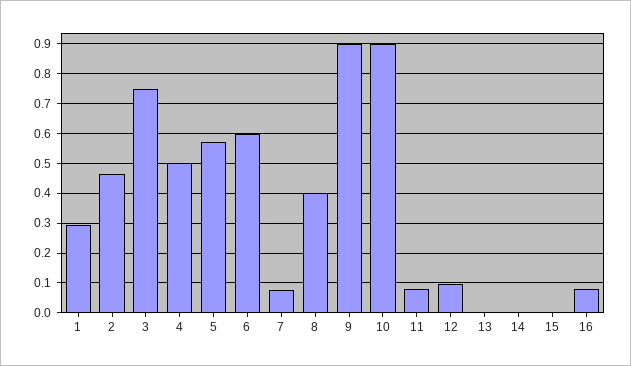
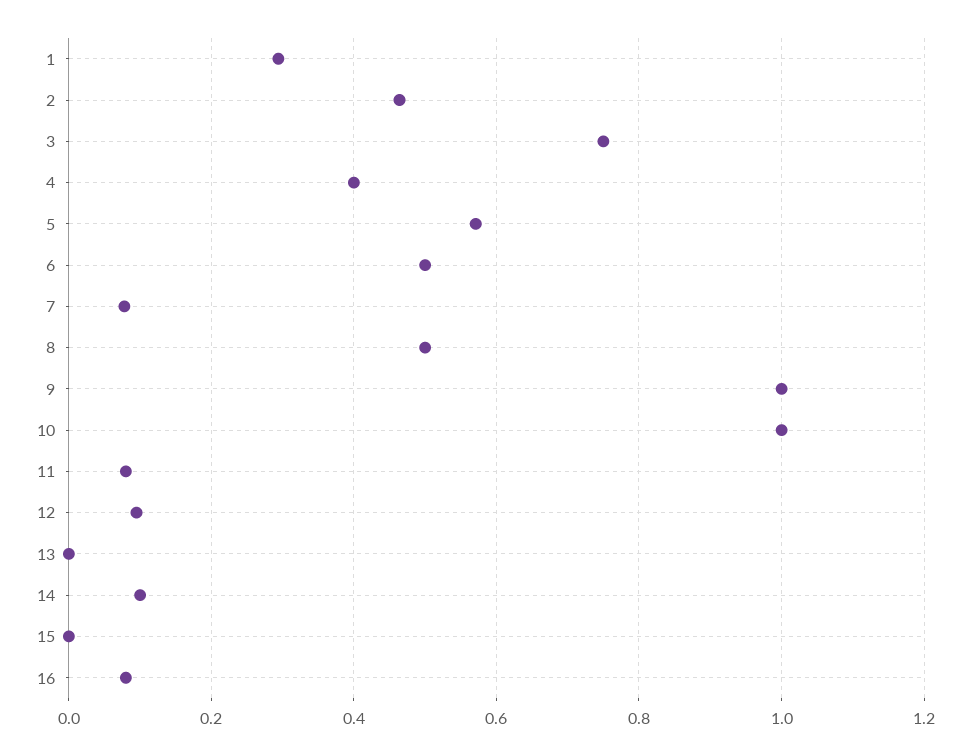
4: 0.5 -> 0.4
6: 0.6 -> 0.5
8: 0.4 -> 0.5
9: 0.9 -> 1
10: 0.9 -> 1
14: 0 -> 0.1

